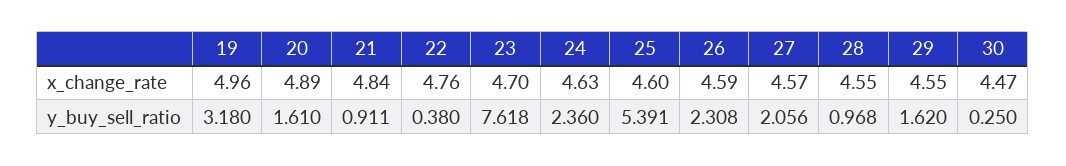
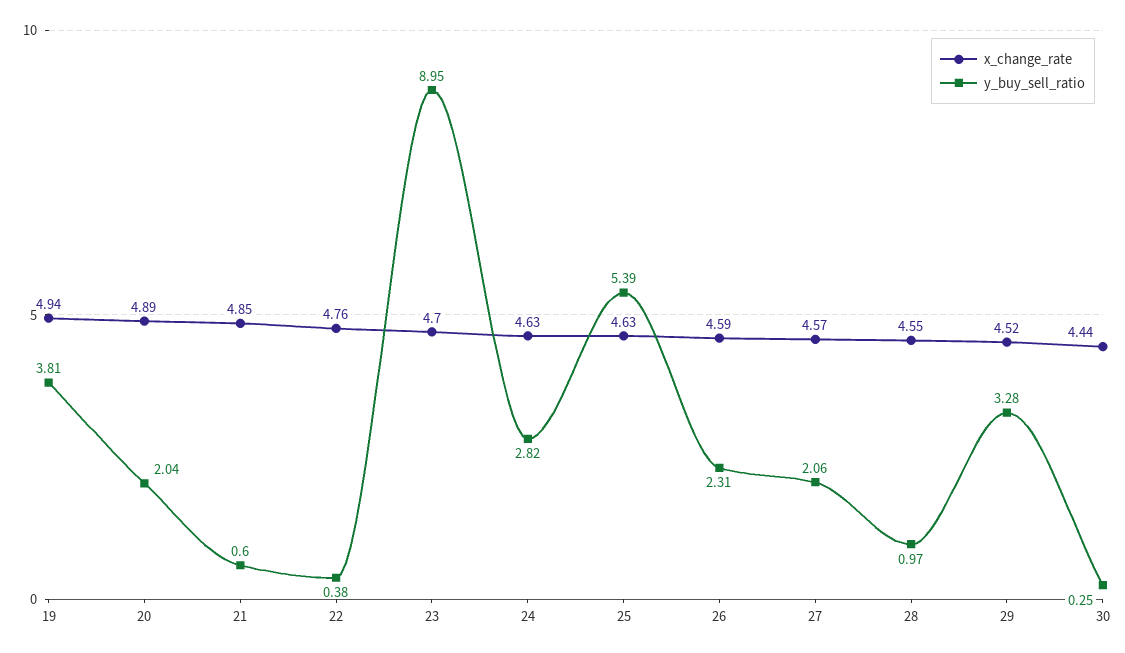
x_change_rate, 19: 4.96 -> 4.94
x_change_rate, 21: 4.84 -> 4.85
x_change_rate, 25: 4.6 -> 4.63
x_change_rate, 29: 4.55 -> 4.52
x_change_rate, 30: 4.47 -> 4.44
y_buy_sell_ratio, 19: 3.18 -> 3.81
y_buy_sell_ratio, 20: 1.61 -> 2.04
y_buy_sell_ratio, 21: 0.911 -> 0.6
y_buy_sell_ratio, 23: 7.618 -> 8.95
y_buy_sell_ratio, 24: 2.36 -> 2.82
y_buy_sell_ratio, 29: 1.62 -> 3.28

